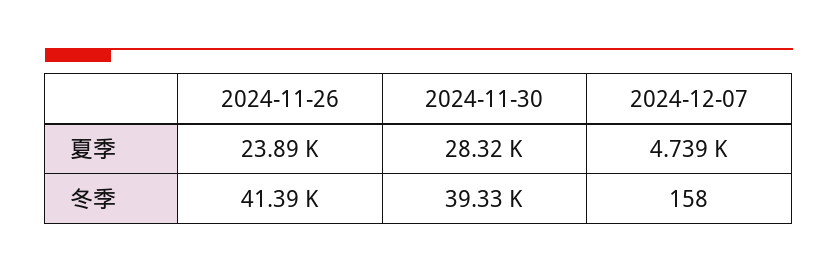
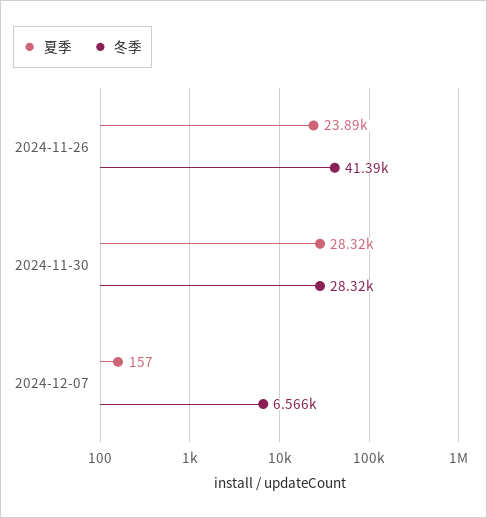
夏季, 2024-12-07: 4739 -> 157
冬季, 2024-11-30: 39330 -> 28320
冬季, 2024-12-07: 158 -> 6566

